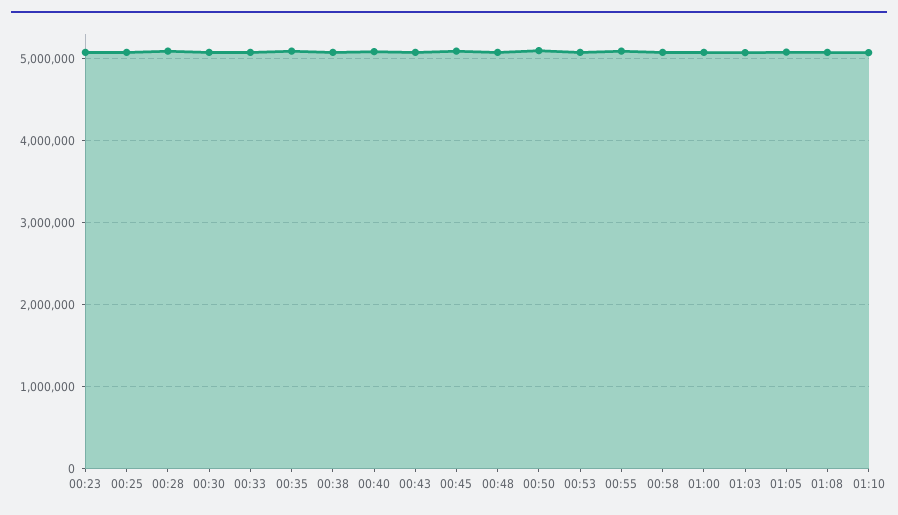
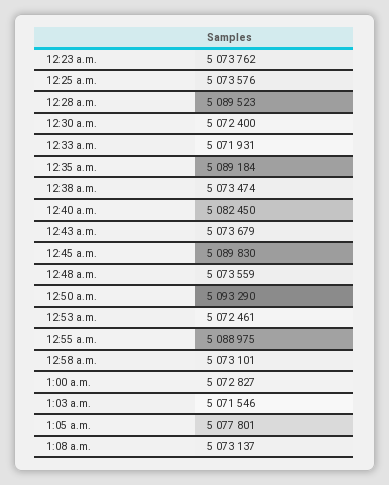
01:10: 5100000 -> none

